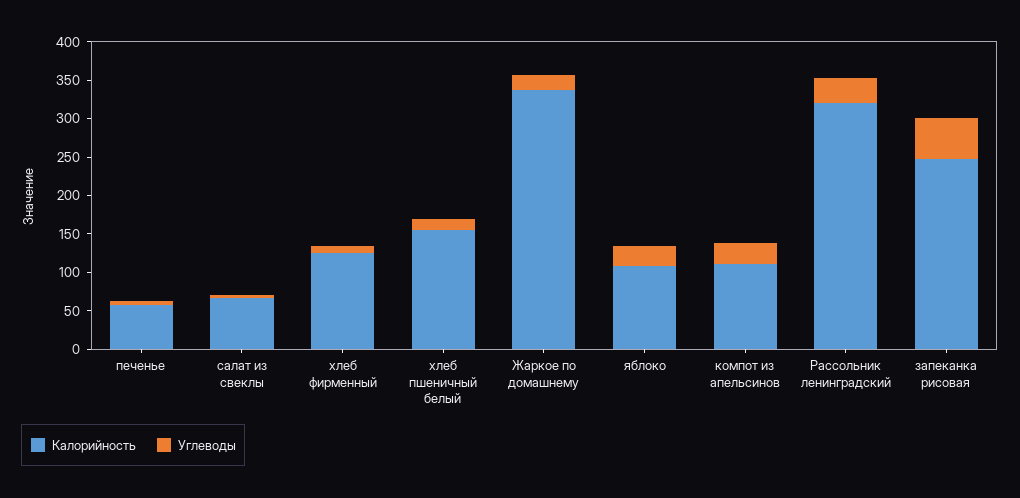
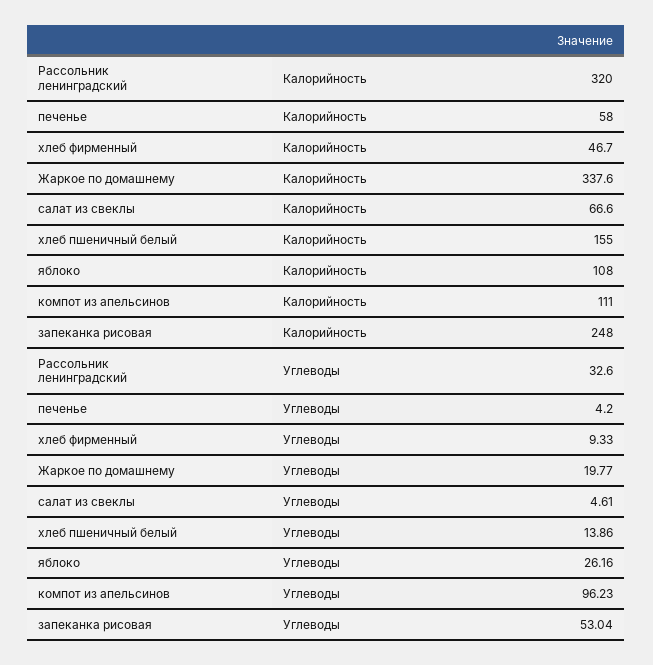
Калорийность, хлеб фирменный: 125 -> 46.7
Углеводы, компот из апельсинов: 25 -> 96.23

